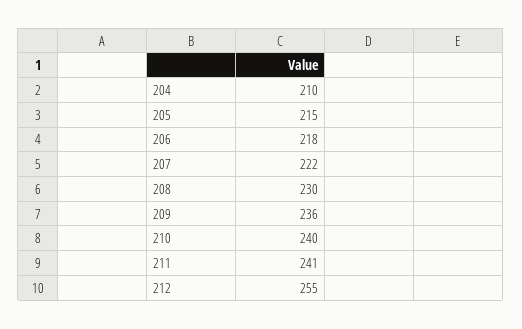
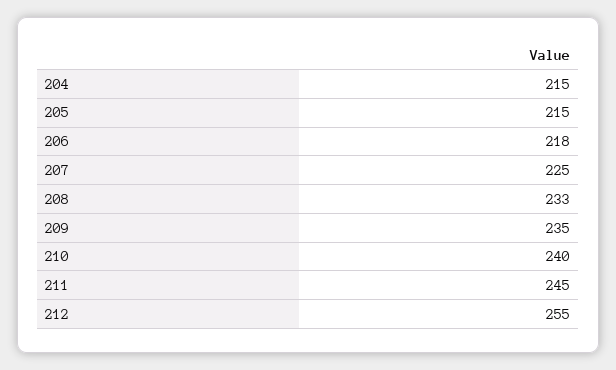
204: 210 -> 215
207: 222 -> 225
208: 230 -> 233
209: 236 -> 235
211: 241 -> 245

